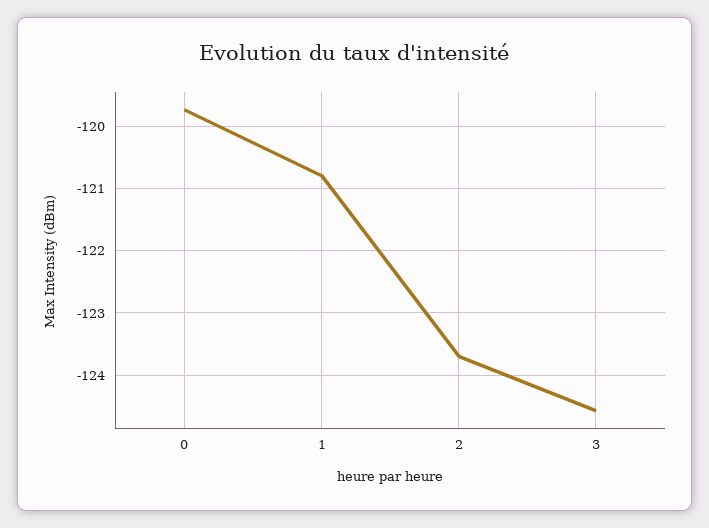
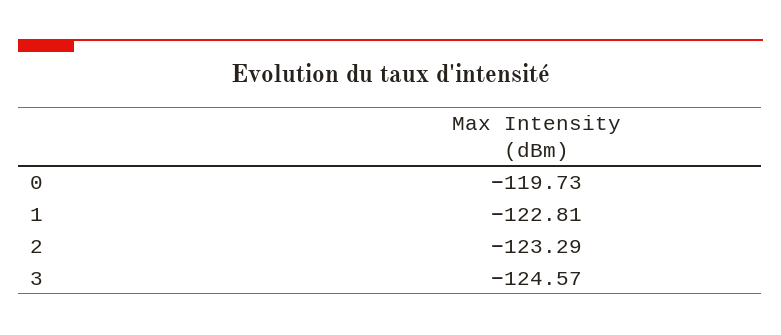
1: -120.8 -> -122.81
2: -123.7 -> -123.29

